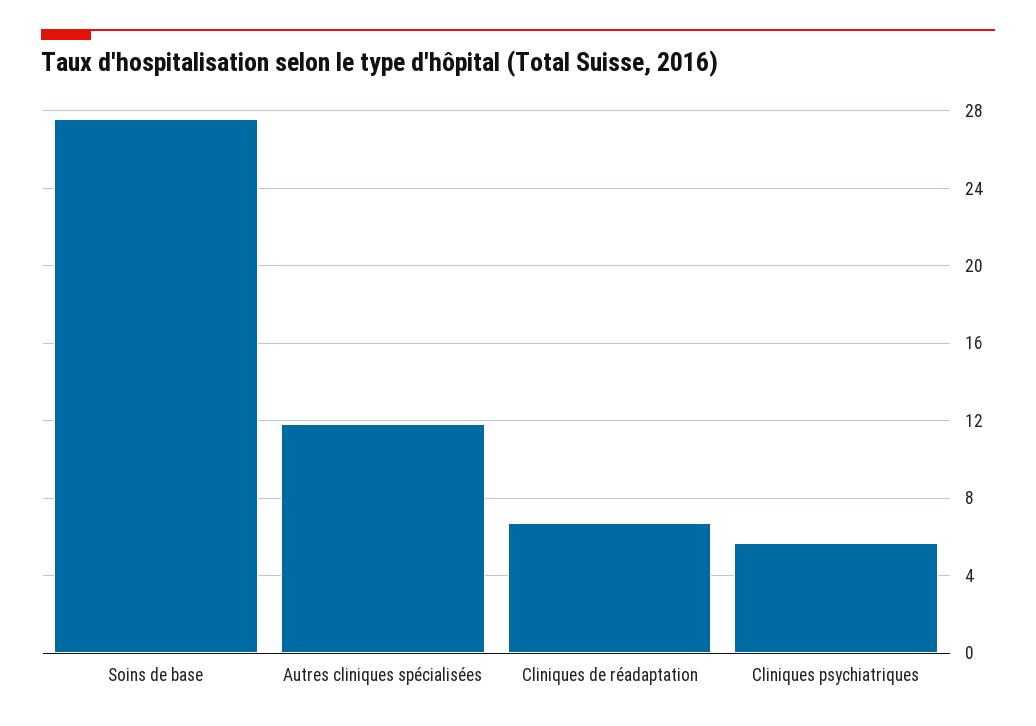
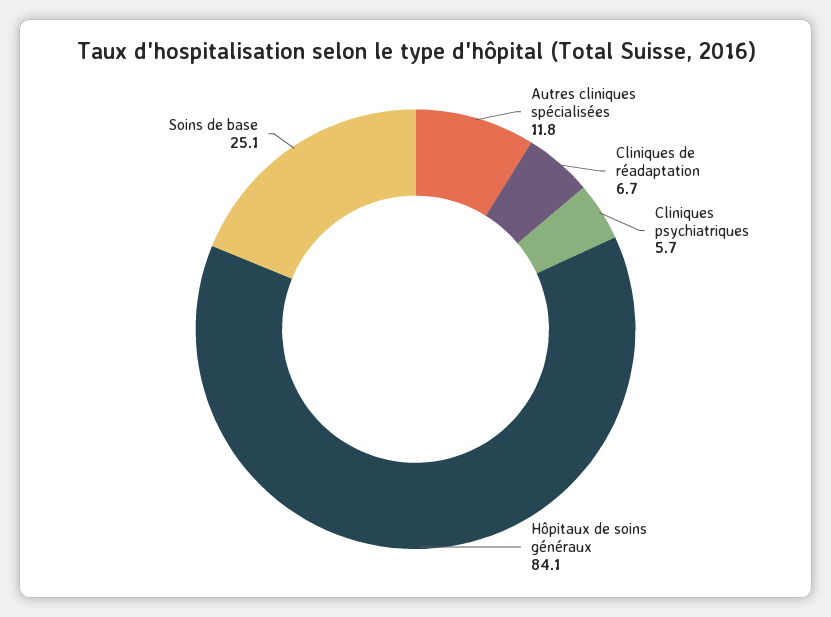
Soins de base: 27.5 -> 25.1
Hôpitaux de soins généraux: none -> 84.1

